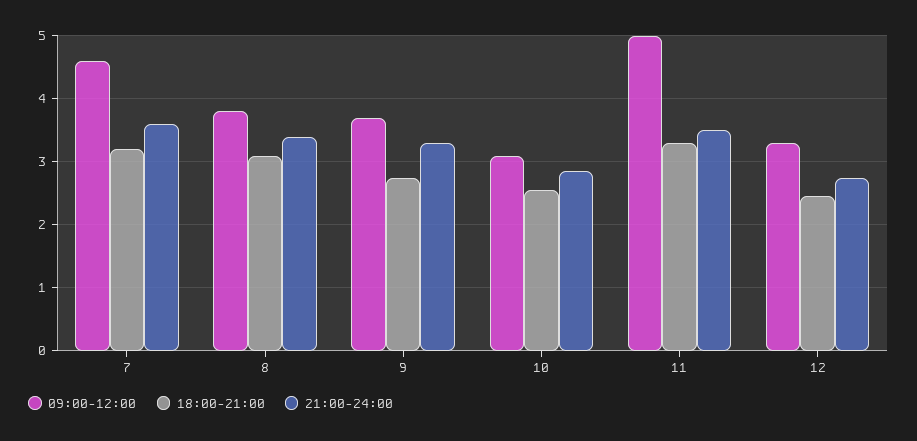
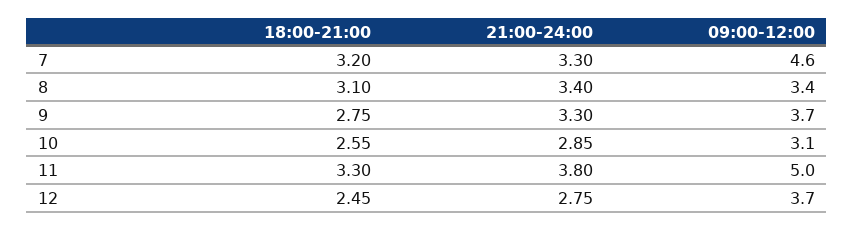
21:00-24:00, 7: 3.6 -> 3.3
09:00-12:00, 8: 3.8 -> 3.4
21:00-24:00, 11: 3.5 -> 3.8
09:00-12:00, 12: 3.3 -> 3.7

